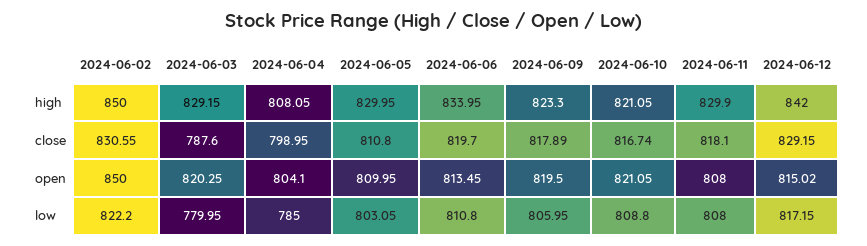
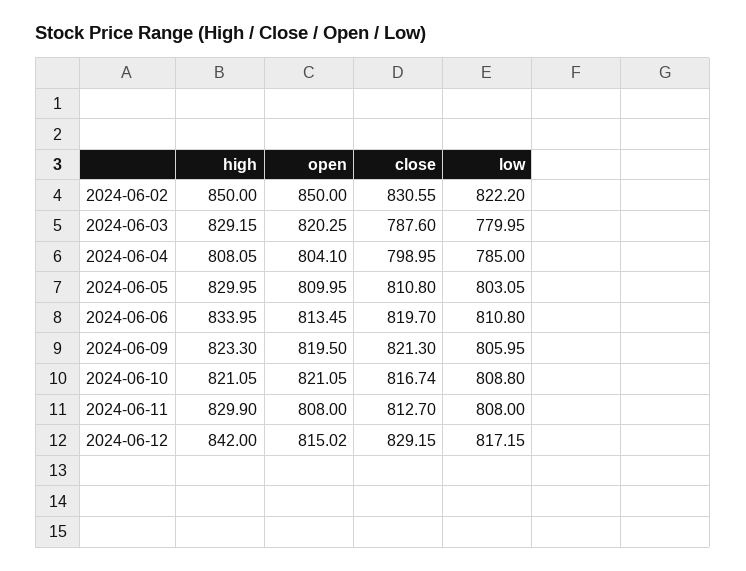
2024-06-09, close: 817.89 -> 821.3
2024-06-11, close: 818.1 -> 812.7

